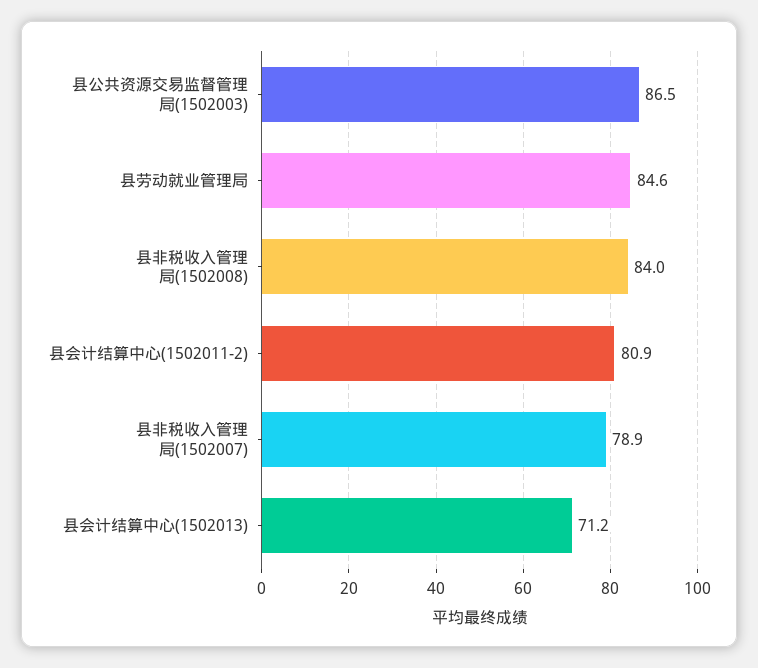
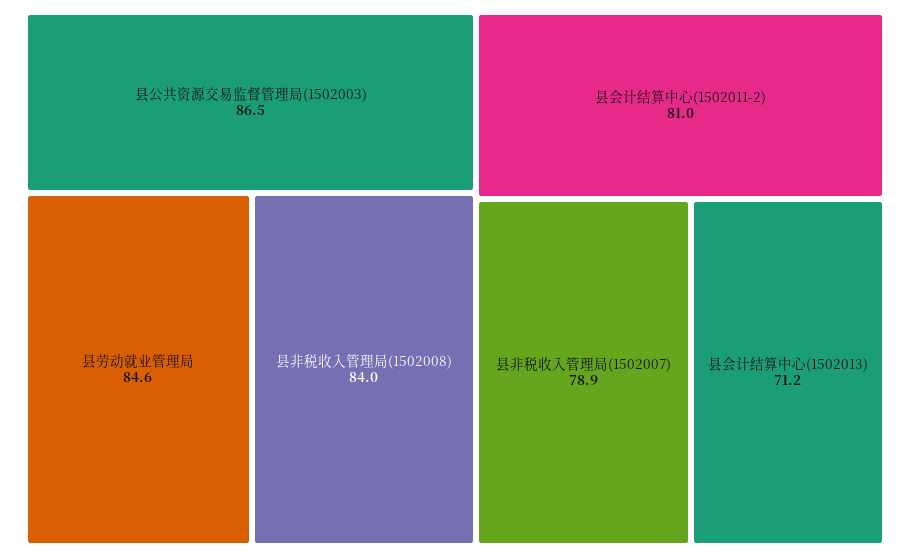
县会计结算中心(1502011-2): 80.9 -> 81

